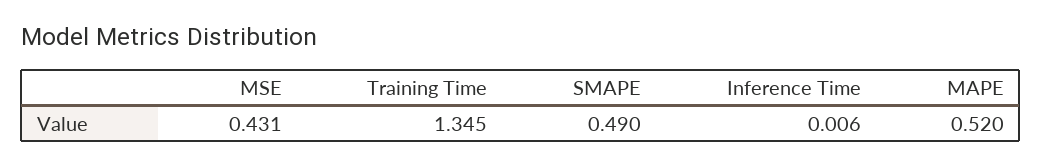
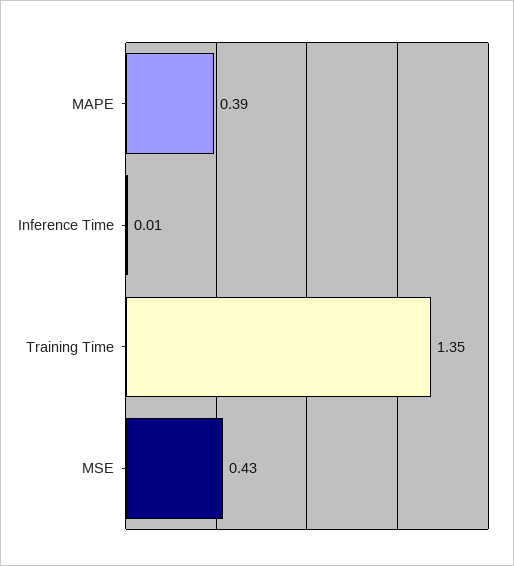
SMAPE: 0.49 -> none
MAPE: 0.52 -> 0.39

